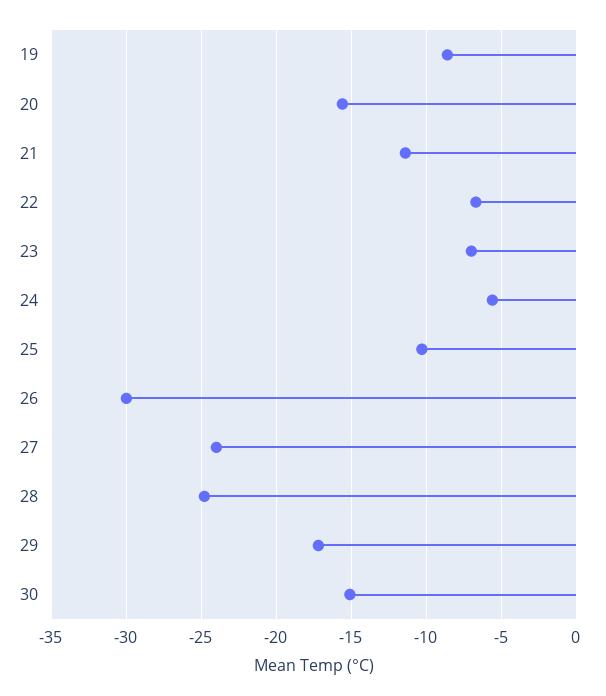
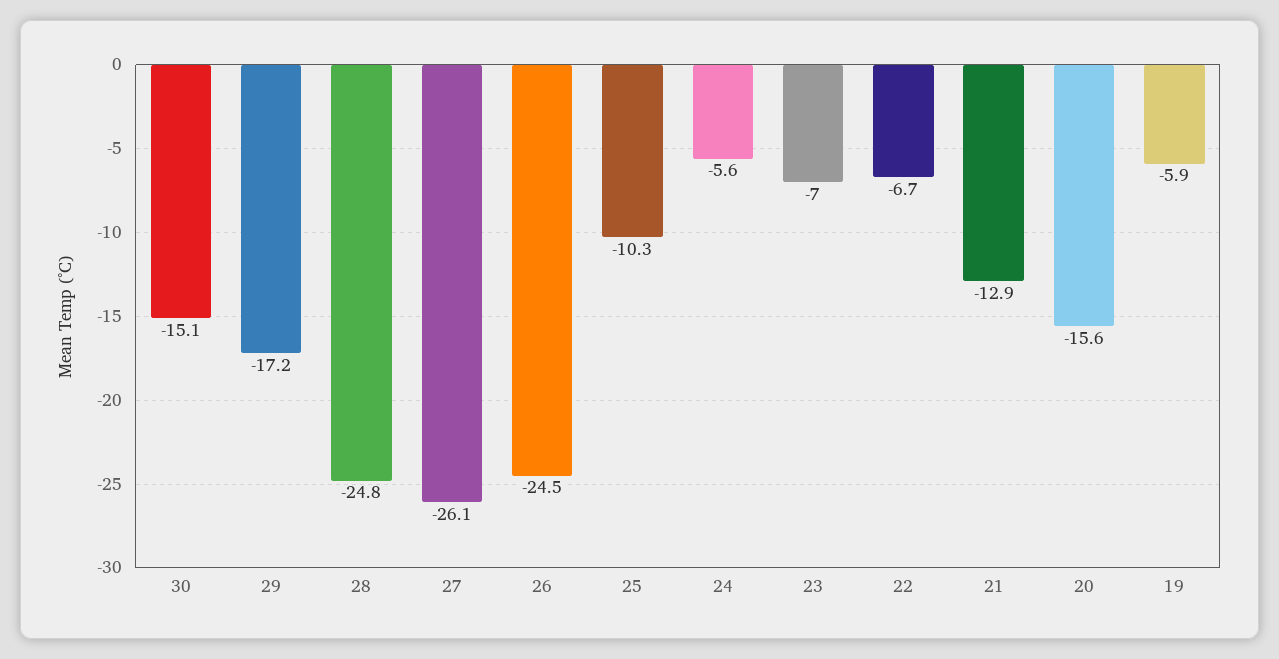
19: -8.5 -> -5.9
21: -11.5 -> -12.9
26: -30 -> -24.5
27: -24 -> -26.1

